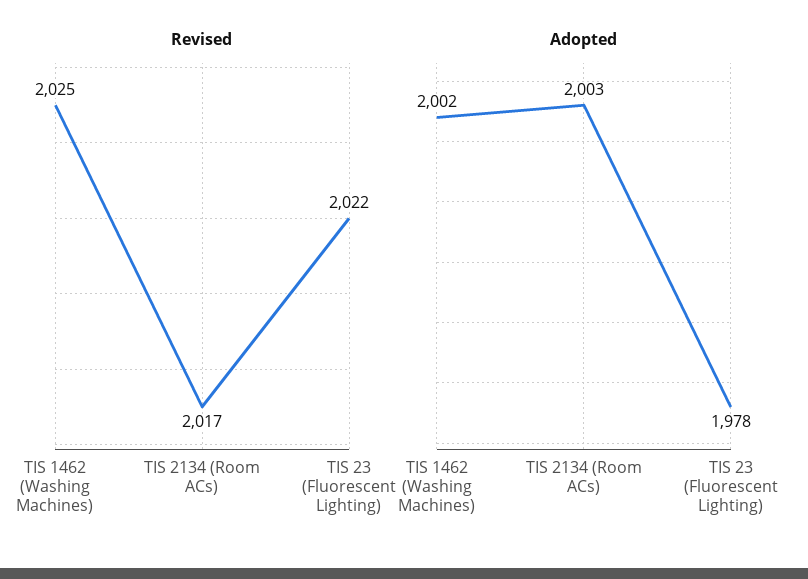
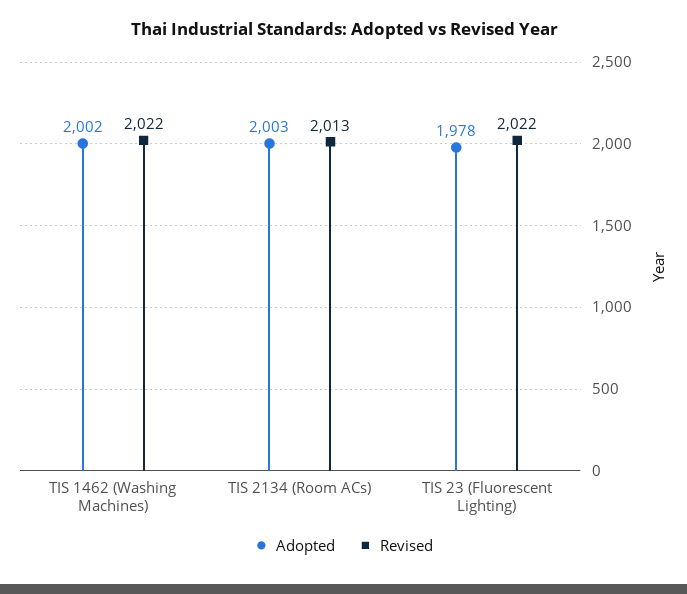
Revised, TIS 1462 (Washing Machines): 2025 -> 2022
Revised, TIS 2134 (Room ACs): 2017 -> 2013

